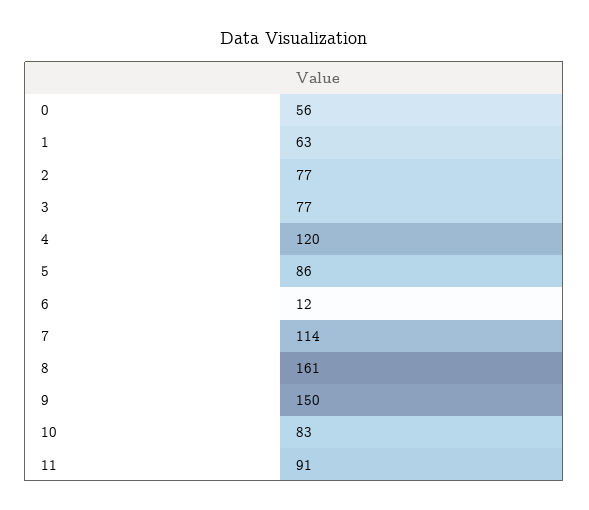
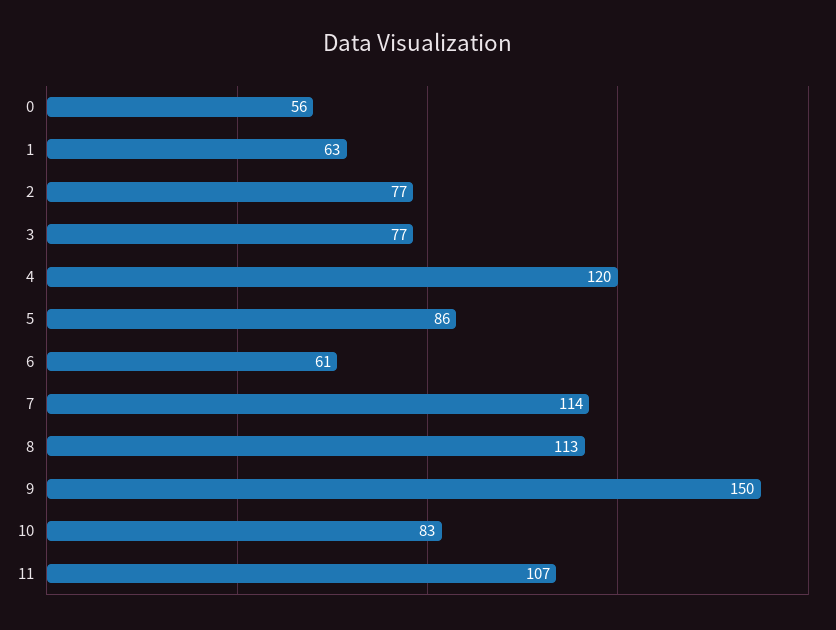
6: 12 -> 61
8: 161 -> 113
11: 91 -> 107

